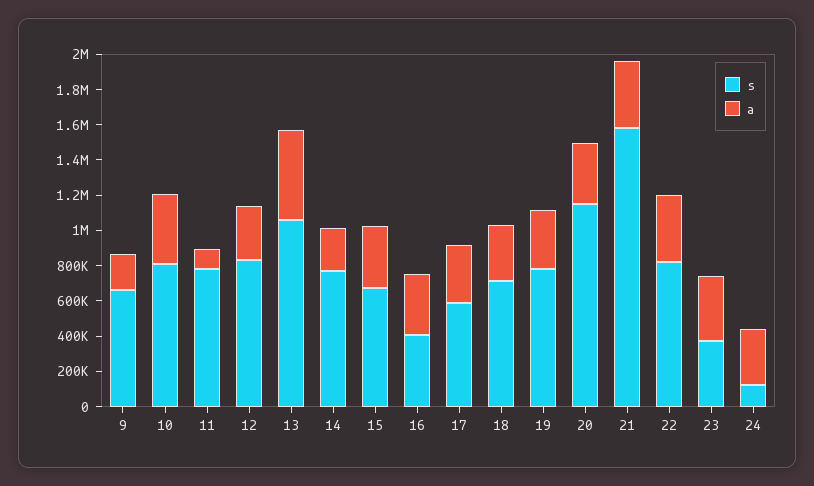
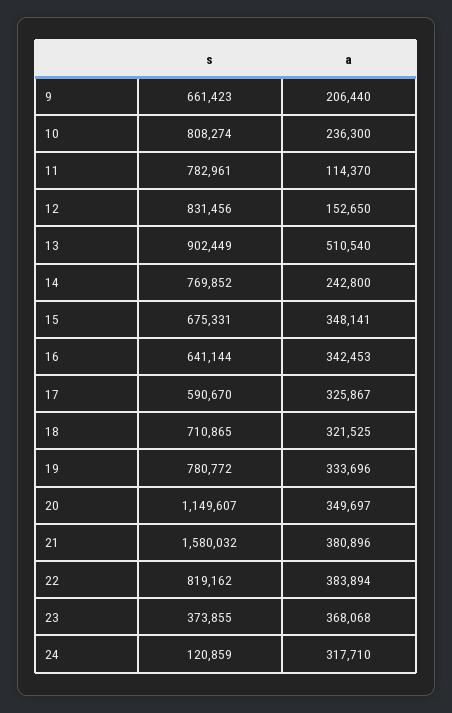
a, 10: 400000 -> 236300
a, 12: 300000 -> 152650
s, 13: 1050000 -> 902449
s, 16: 400000 -> 641144

